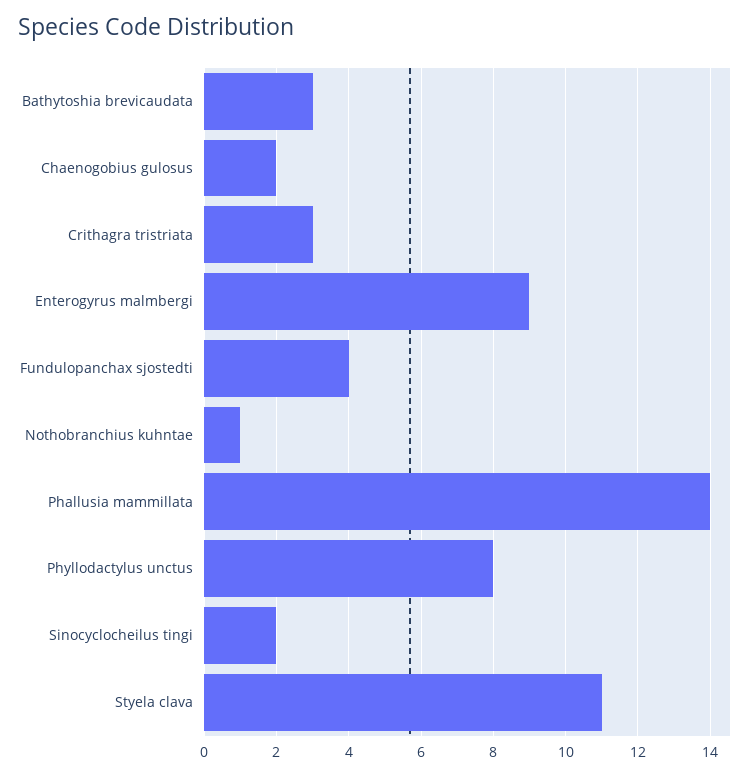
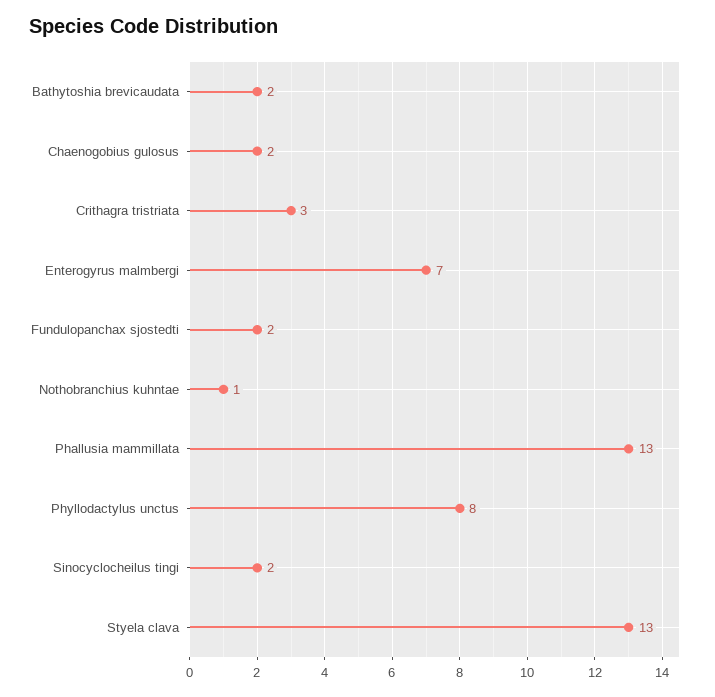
Bathytoshia brevicaudata: 3 -> 2
Enterogyrus malmbergi: 9 -> 7
Fundulopanchax sjostedti: 4 -> 2
Phallusia mammillata: 14 -> 13
Styela clava: 11 -> 13

